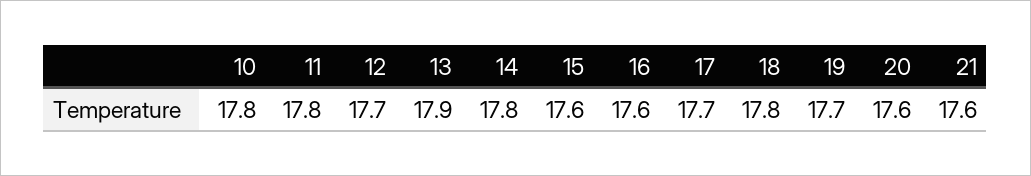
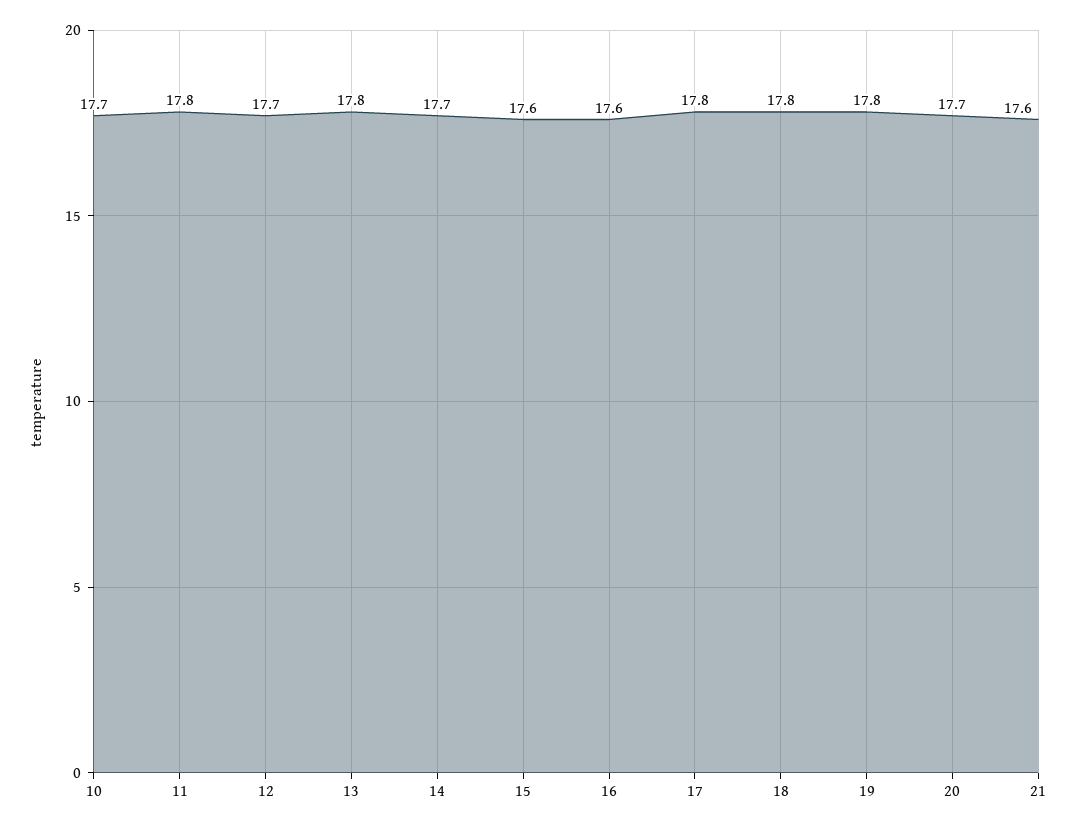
10: 17.8 -> 17.7
13: 17.9 -> 17.8
14: 17.8 -> 17.7
17: 17.7 -> 17.8
19: 17.7 -> 17.8
20: 17.6 -> 17.7

